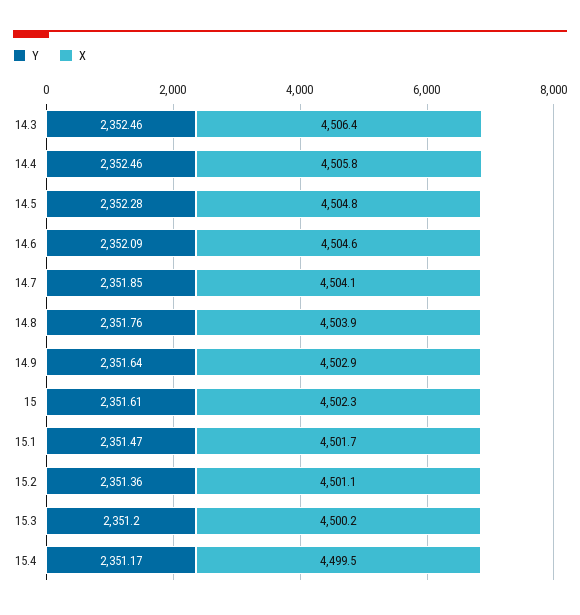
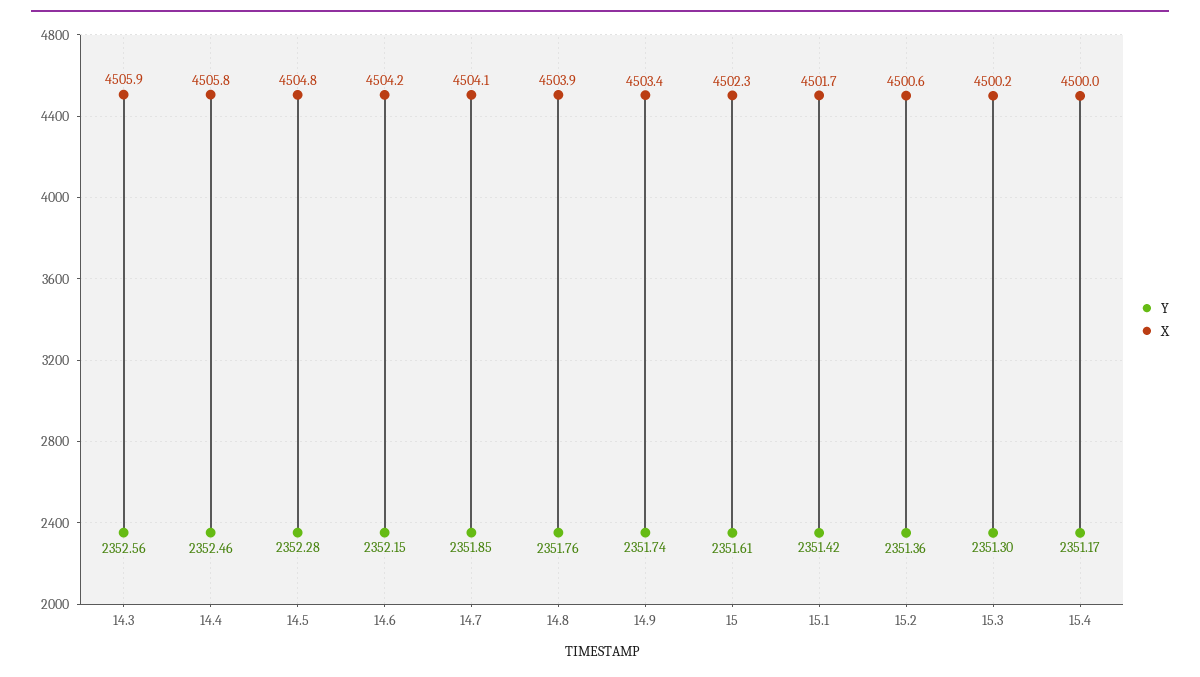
Y, 14.3: 2352.46 -> 2352.56
X, 14.3: 4506.4 -> 4505.9
Y, 14.6: 2352.09 -> 2352.15
X, 14.6: 4504.6 -> 4504.2
Y, 14.9: 2351.64 -> 2351.74
X, 14.9: 4502.9 -> 4503.4
Y, 15.1: 2351.47 -> 2351.42
X, 15.2: 4501.1 -> 4500.6
Y, 15.3: 2351.2 -> 2351.3
X, 15.4: 4499.5 -> 4500

